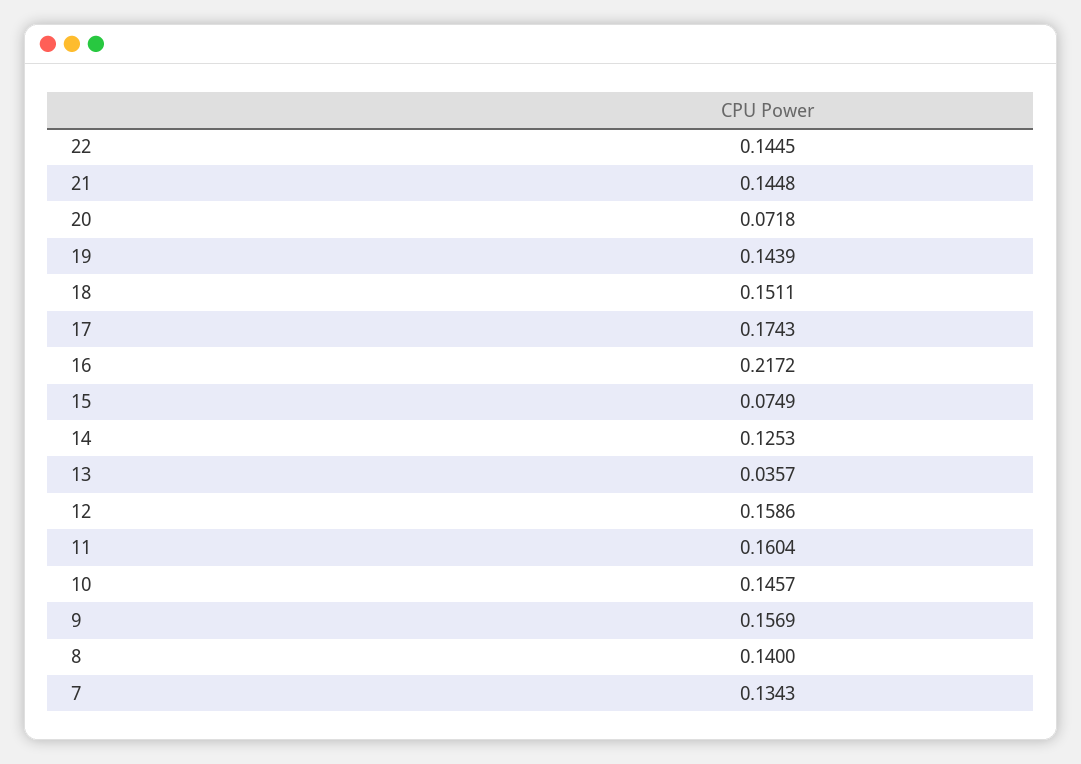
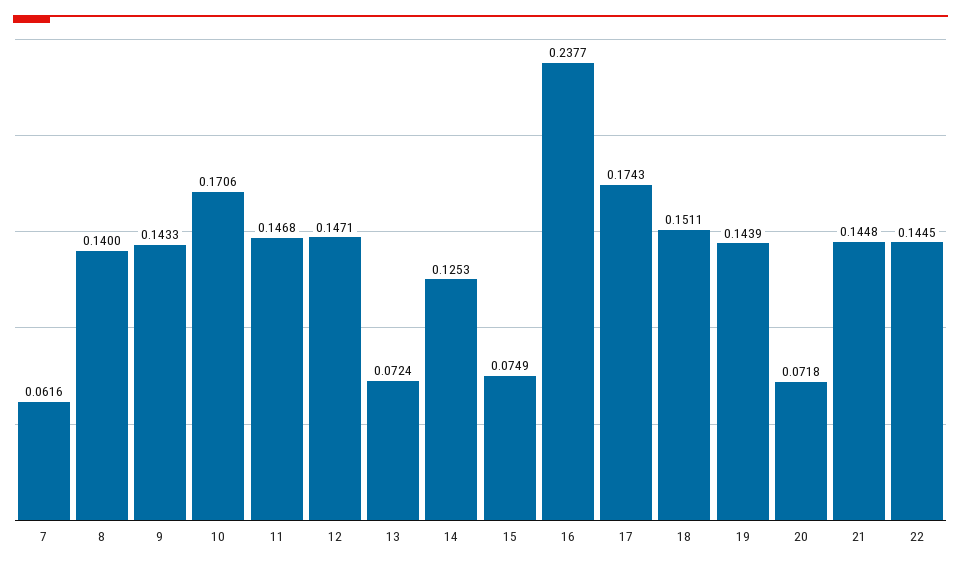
16: 0.2172 -> 0.2377
13: 0.0357 -> 0.0724
12: 0.1586 -> 0.1471
11: 0.1604 -> 0.1468
10: 0.1457 -> 0.1706
9: 0.1569 -> 0.1433
7: 0.1343 -> 0.0616

